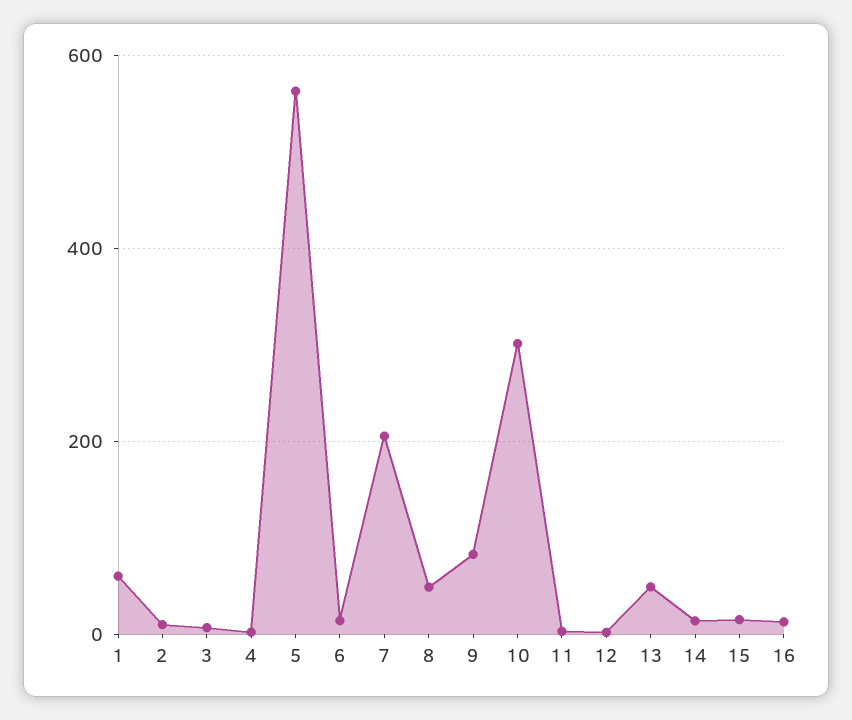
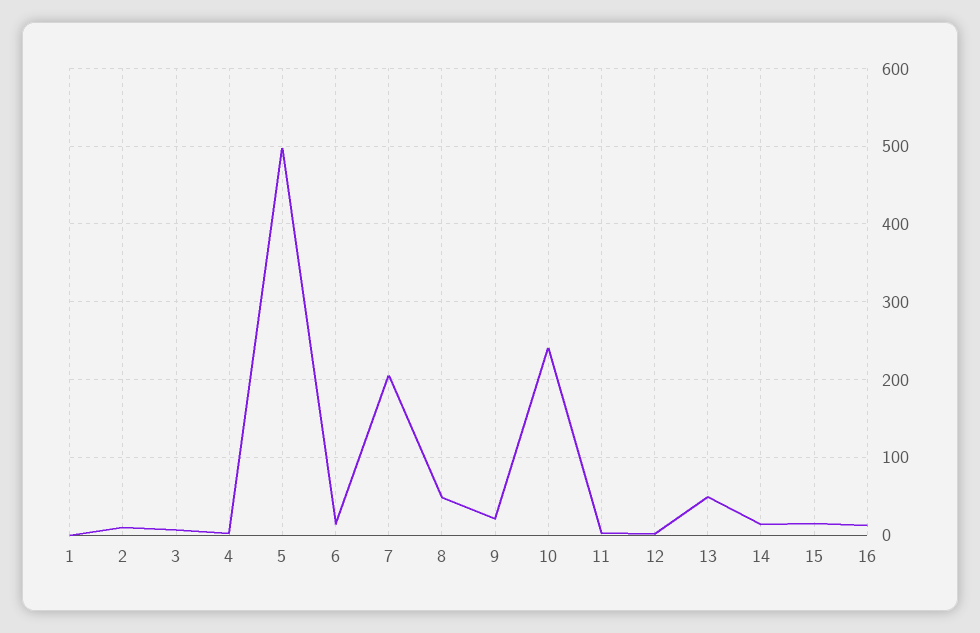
1: 60 -> 0
5: 560 -> 500
9: 80 -> 20
10: 300 -> 240

